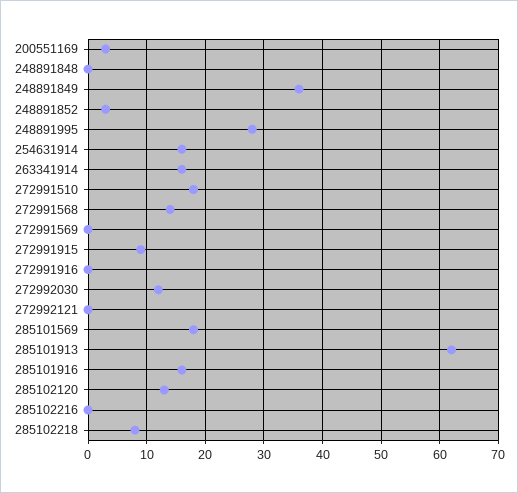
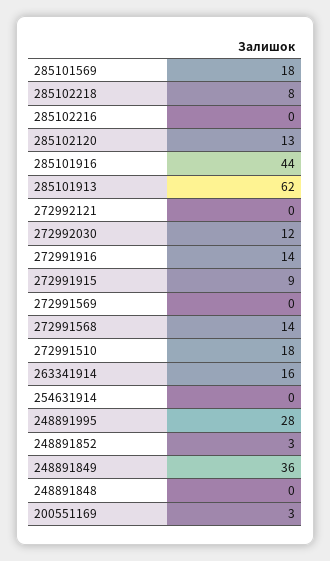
254631914: 15 -> 0
272991916: 0 -> 14
285101916: 15 -> 44

